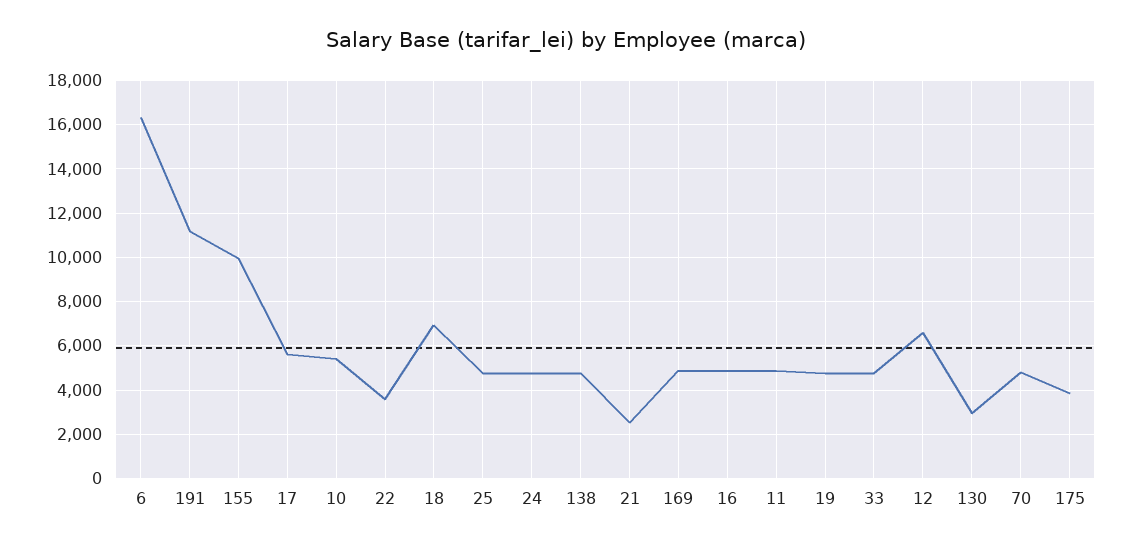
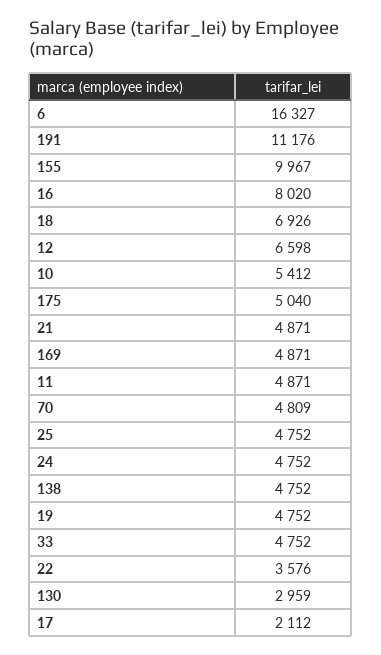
17: 5500 -> 2112
21: 2500 -> 4871
16: 5000 -> 8020
175: 4000 -> 5040

